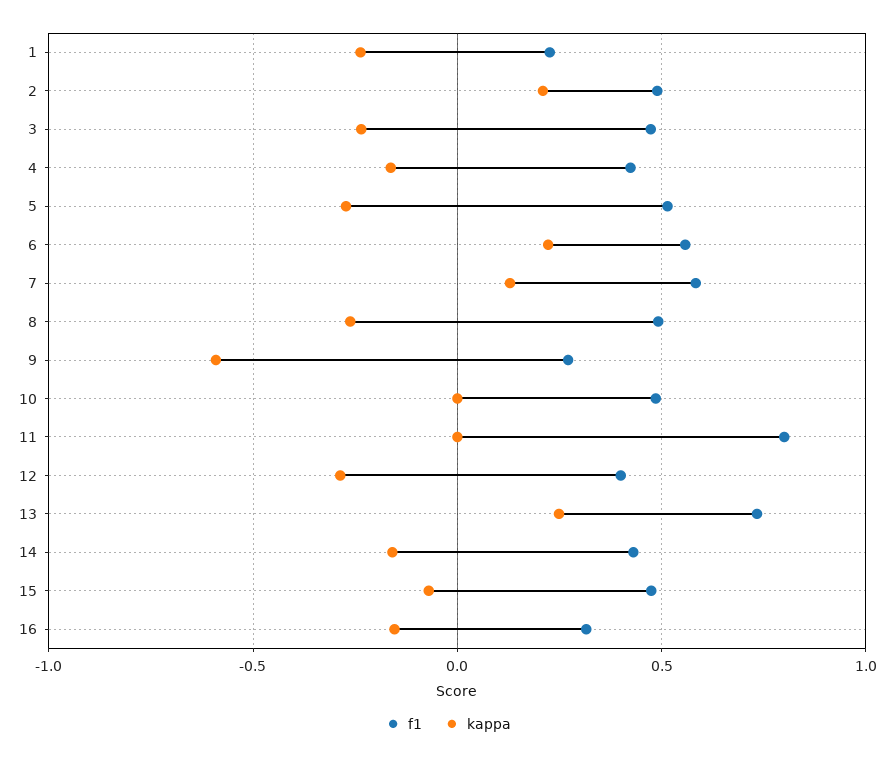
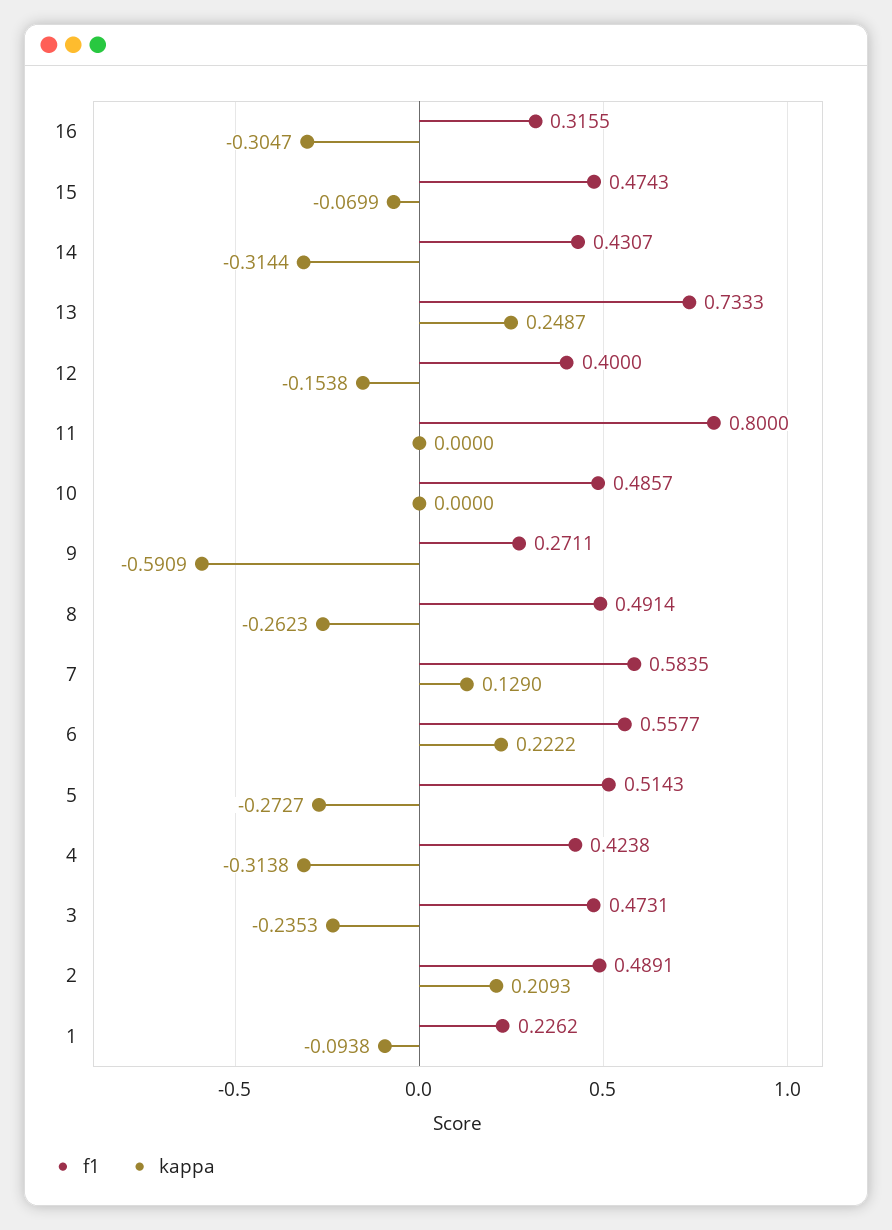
kappa, 1: -0.25 -> -0.0938
kappa, 4: -0.15 -> -0.3138
kappa, 12: -0.3 -> -0.1538
kappa, 14: -0.15 -> -0.3144
kappa, 16: -0.15 -> -0.3047

